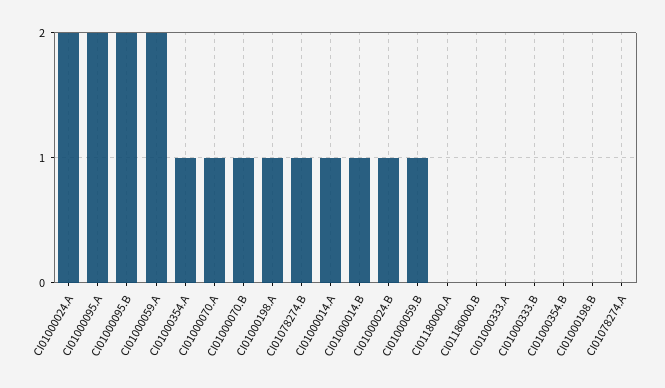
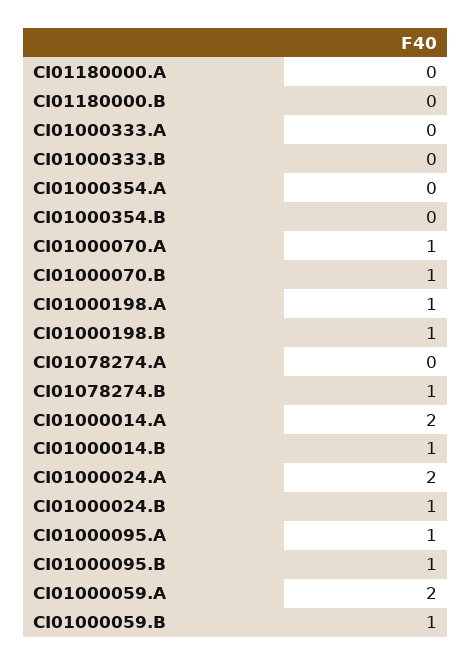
CI01000095.A: 2 -> 1
CI01000095.B: 2 -> 1
CI01000354.A: 1 -> 0
CI01000014.A: 1 -> 2
CI01000198.B: 0 -> 1

